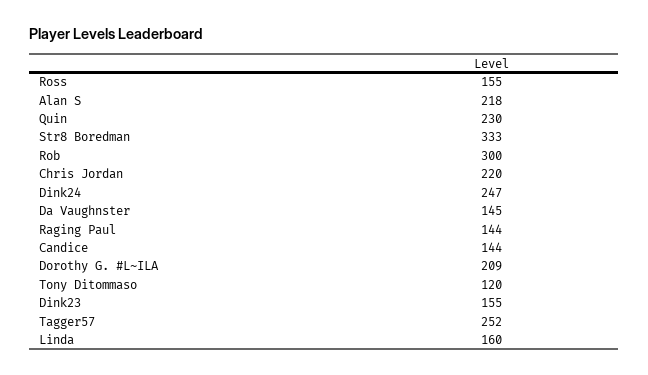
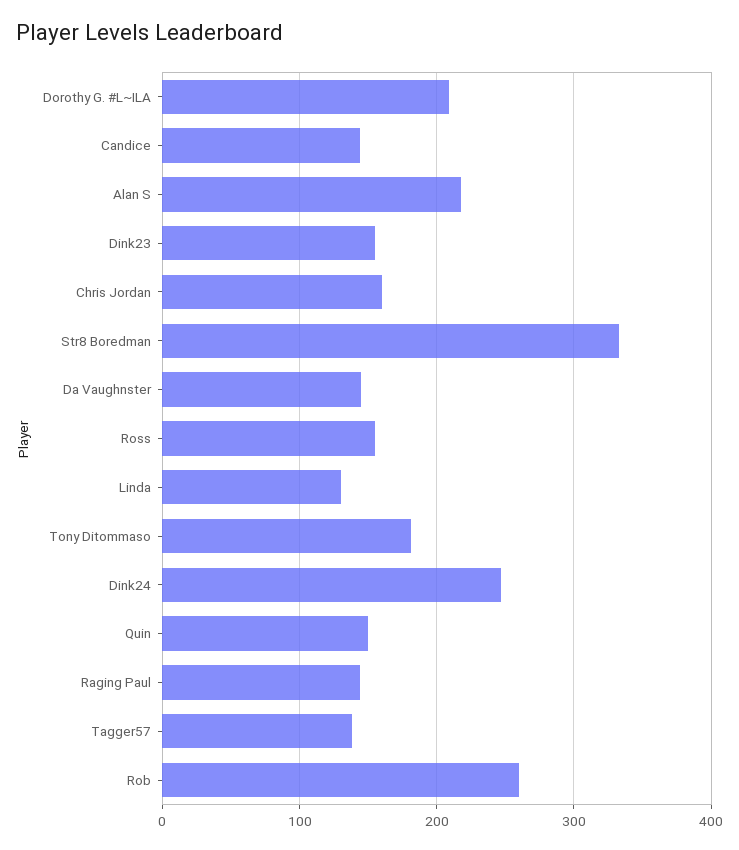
Quin: 230 -> 150
Rob: 300 -> 260
Chris Jordan: 220 -> 160
Tony Ditommaso: 120 -> 180
Tagger57: 252 -> 140
Linda: 160 -> 130

